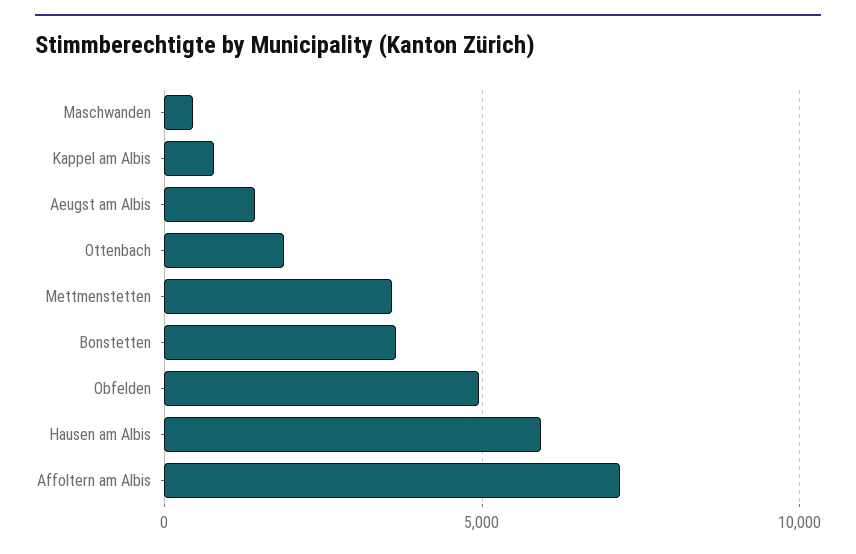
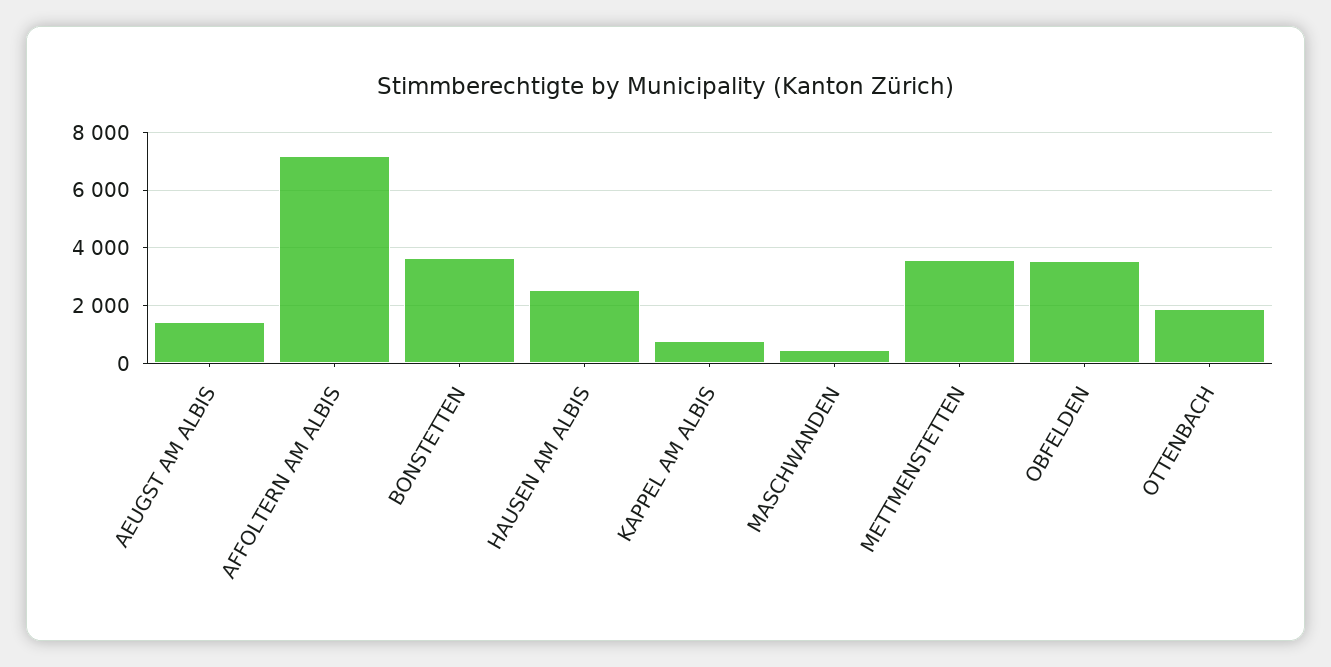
Obfelden: 5000 -> 3500
Hausen am Albis: 6000 -> 2500

